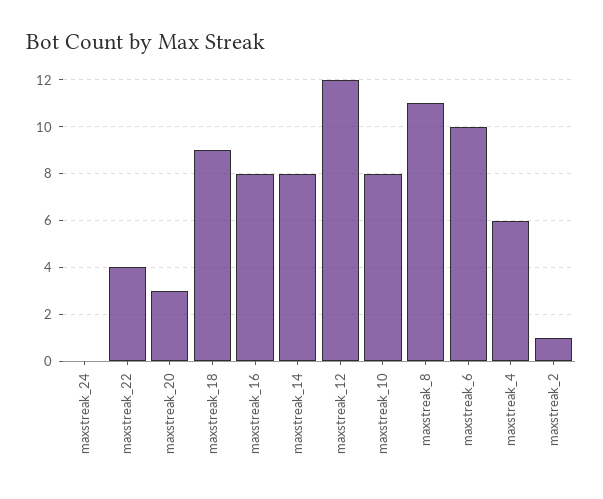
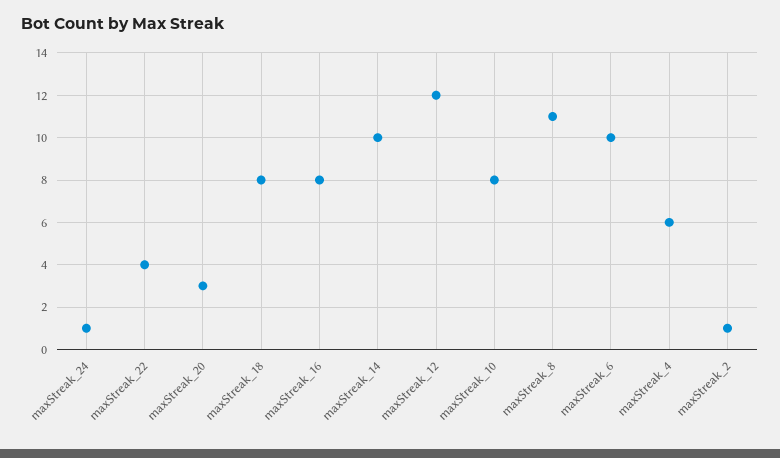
maxstreak_24: 0 -> 1
maxstreak_18: 9 -> 8
maxstreak_14: 8 -> 10

